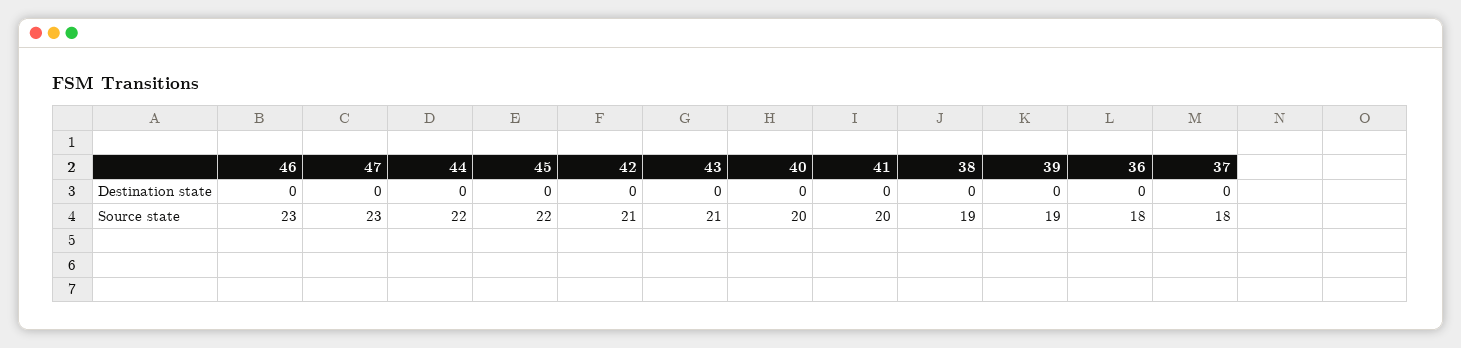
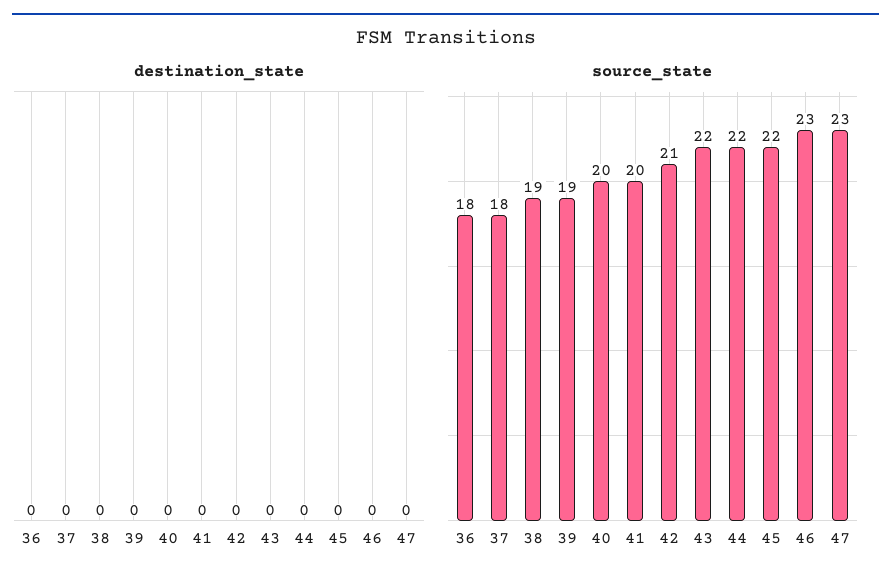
Source state, 43: 21 -> 22

